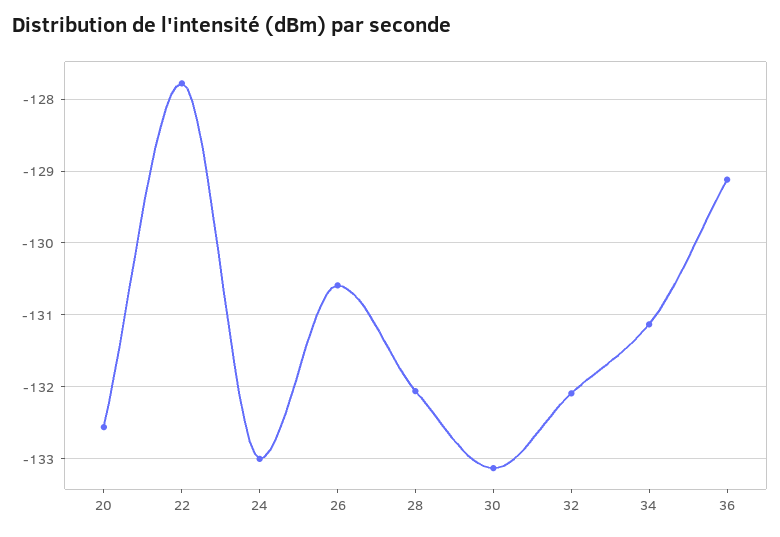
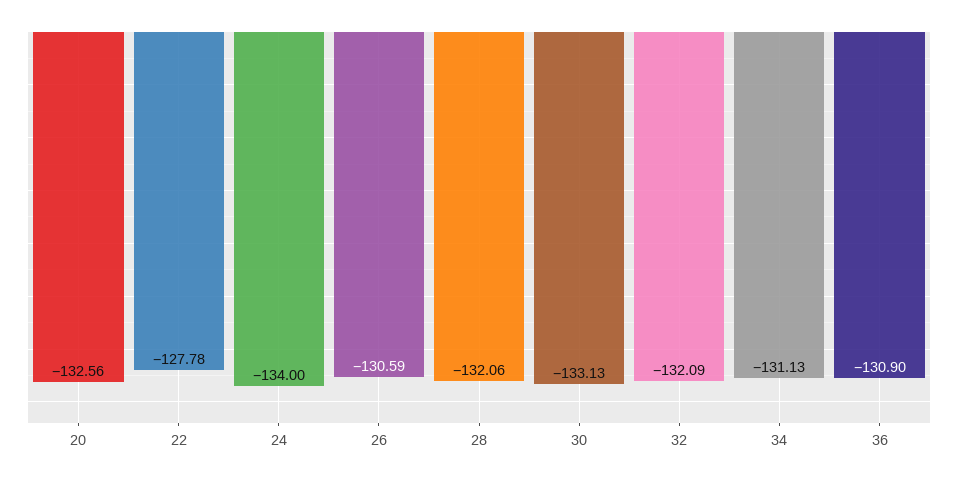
24: -133 -> -134
36: -129.1 -> -130.9

